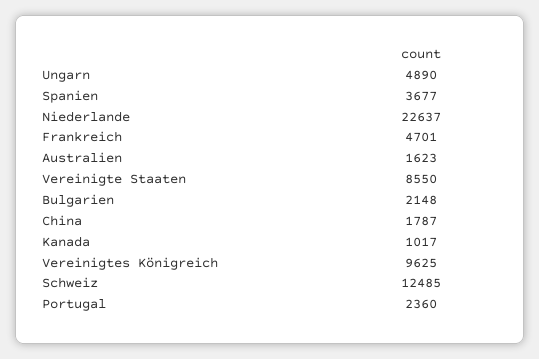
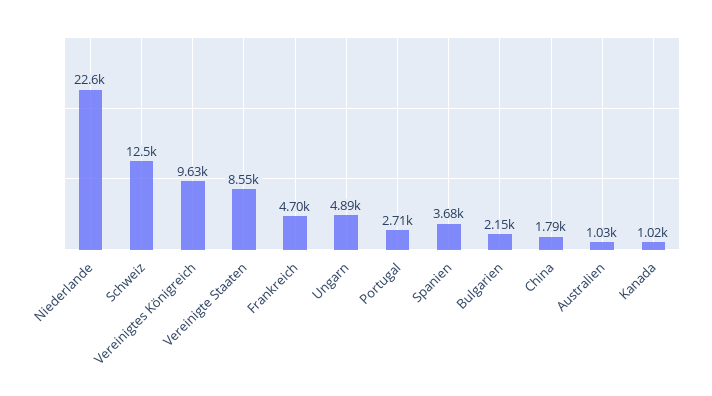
Australien: 1623 -> 1030
Portugal: 2360 -> 2710

